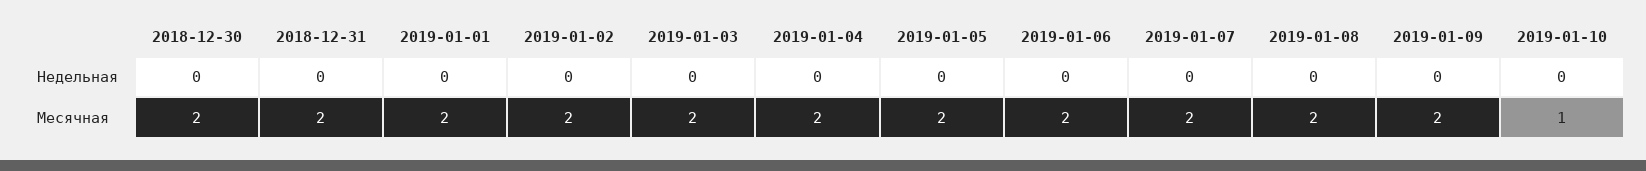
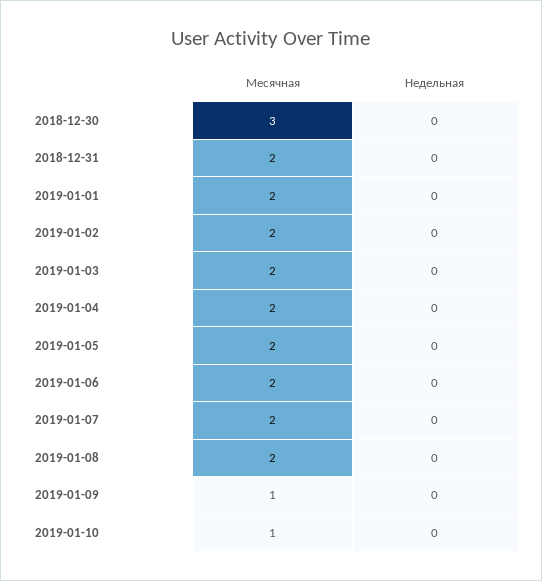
2018-12-30, Месячная: 2 -> 3
2019-01-09, Месячная: 2 -> 1

